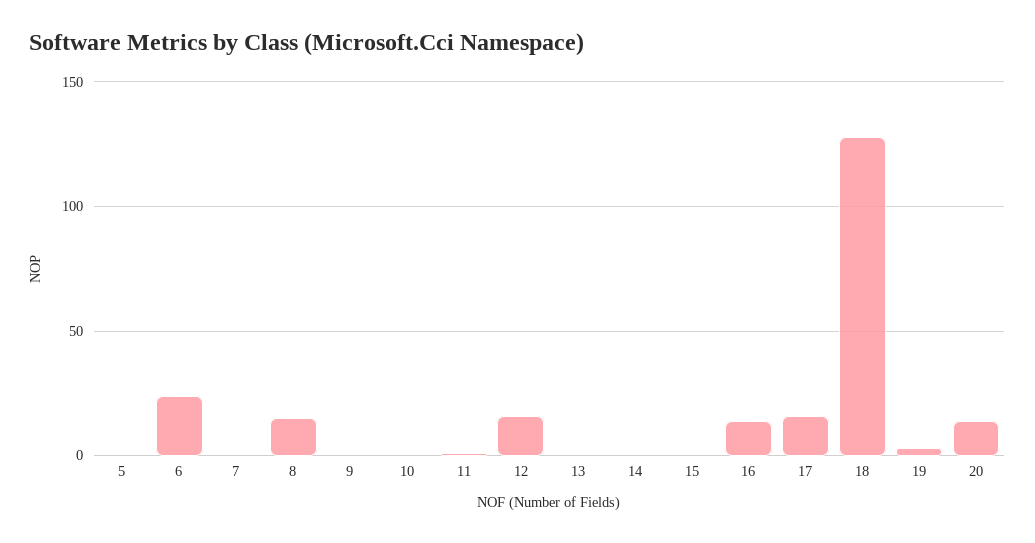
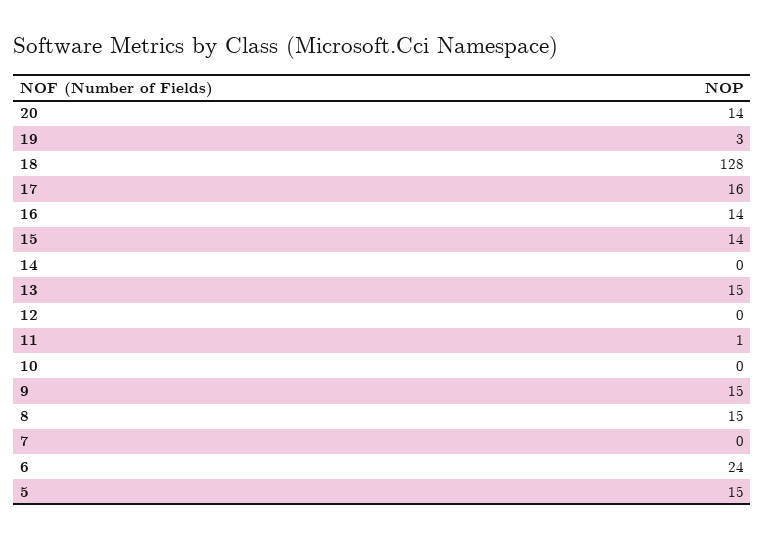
5: 0 -> 15
9: 0 -> 15
12: 15 -> 0
13: 0 -> 15
15: 0 -> 14

